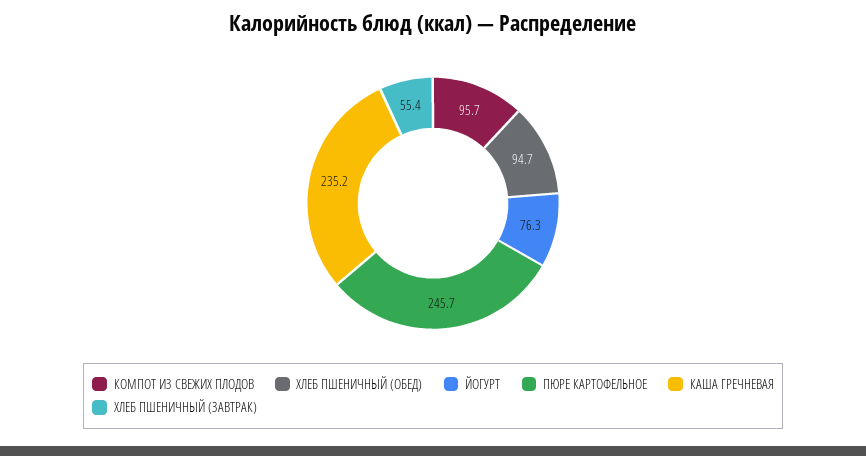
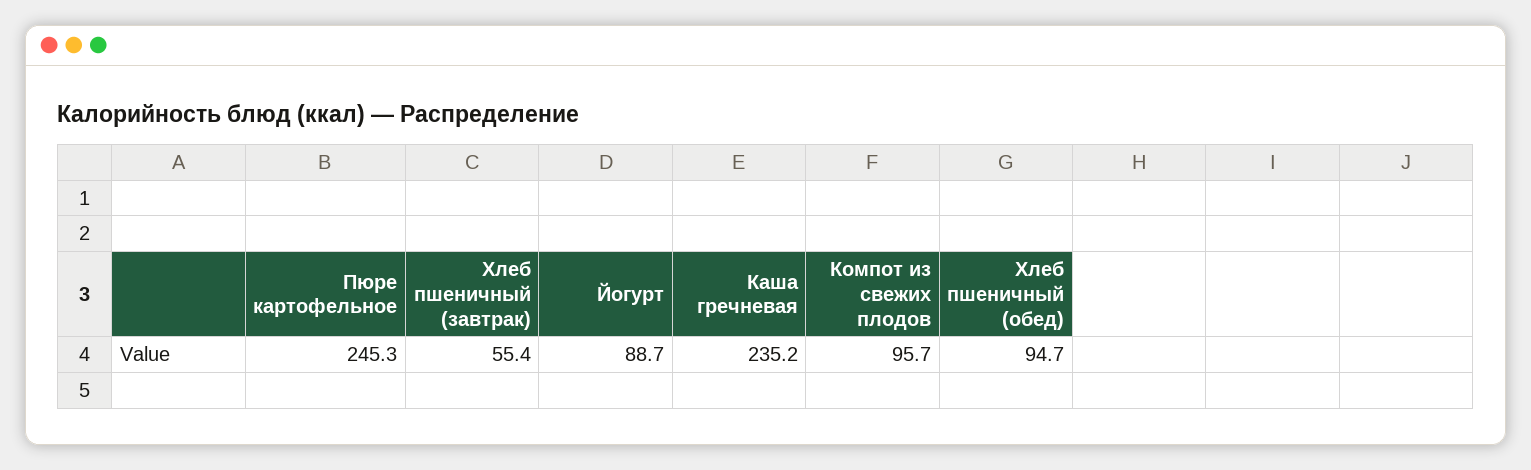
ЙОГУРТ: 76.3 -> 88.7
ПЮРЕ КАРТОФЕЛЬНОЕ: 245.7 -> 245.3

